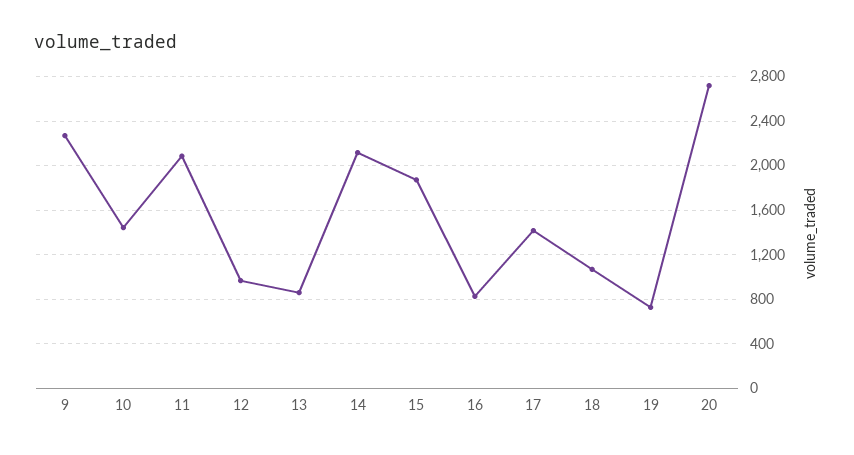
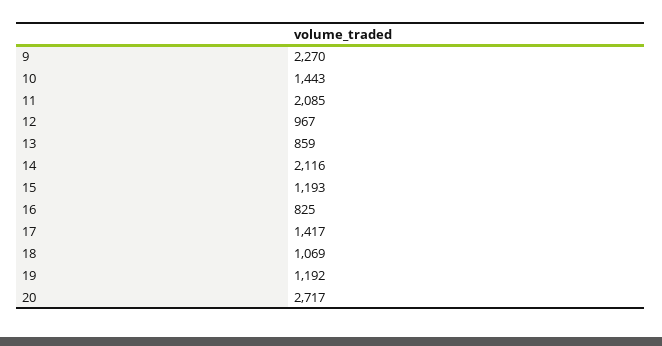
15: 1900 -> 1193
19: 700 -> 1192

